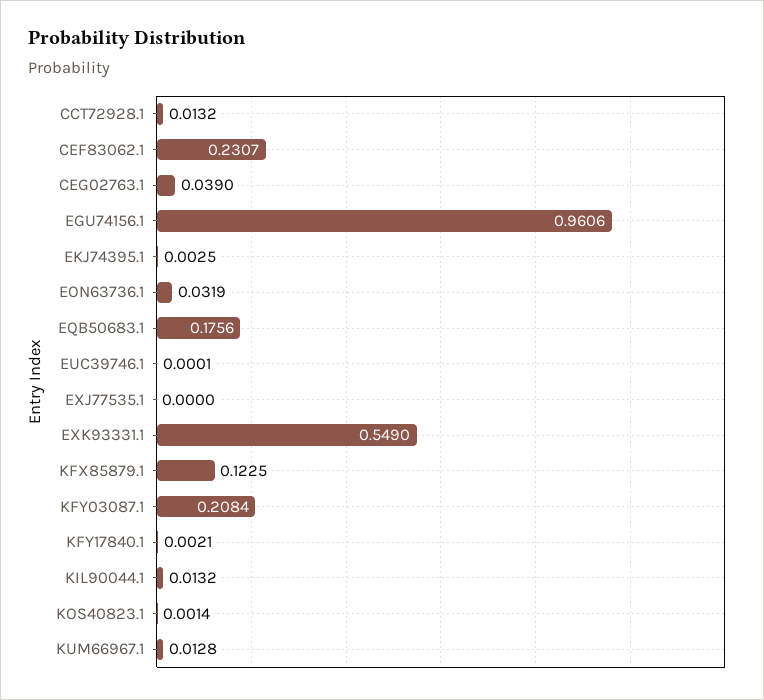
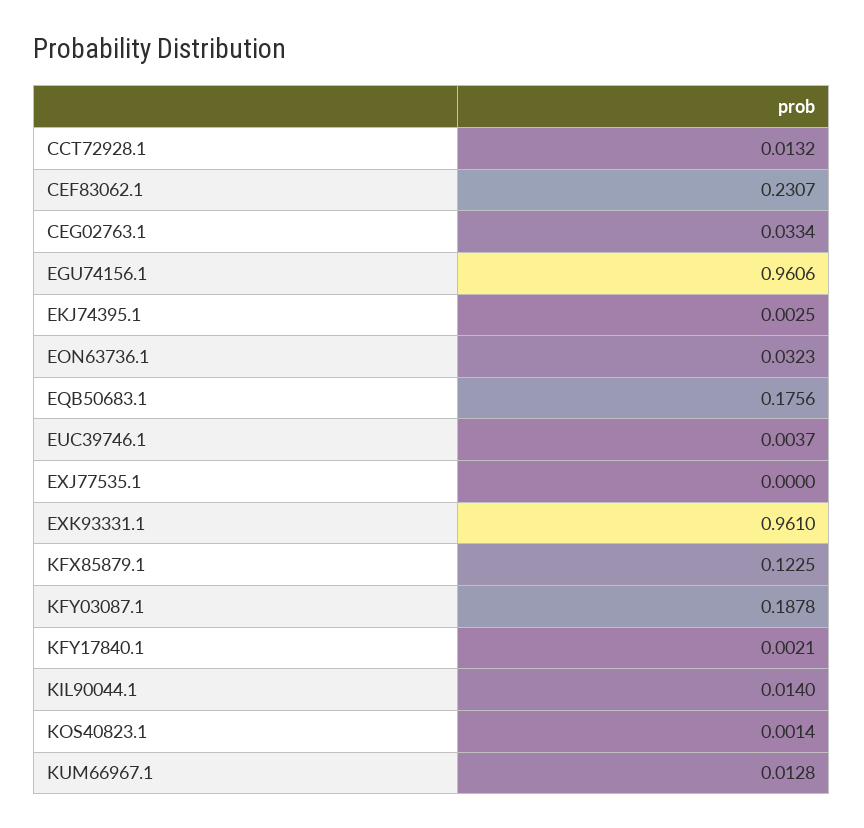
CEG02763.1: 0.039 -> 0.0334
EON63736.1: 0.0319 -> 0.0323
EUC39746.1: 0.0001 -> 0.0037
EXK93331.1: 0.549 -> 0.961
KFY03087.1: 0.2084 -> 0.1878
KIL90044.1: 0.0132 -> 0.014

